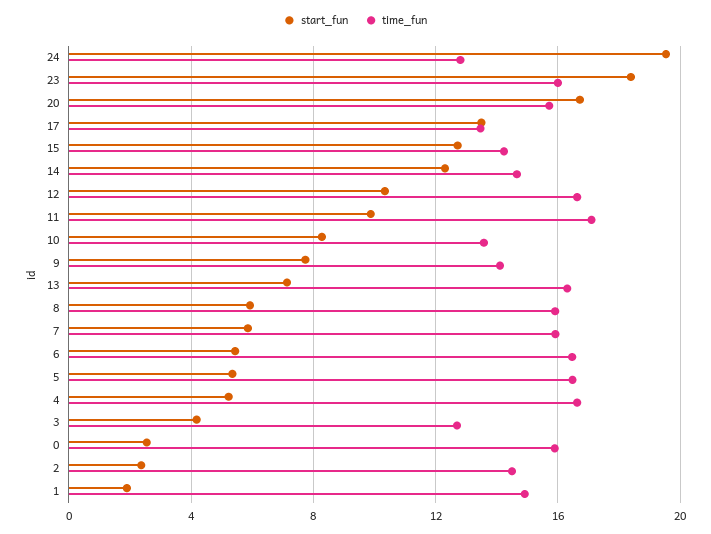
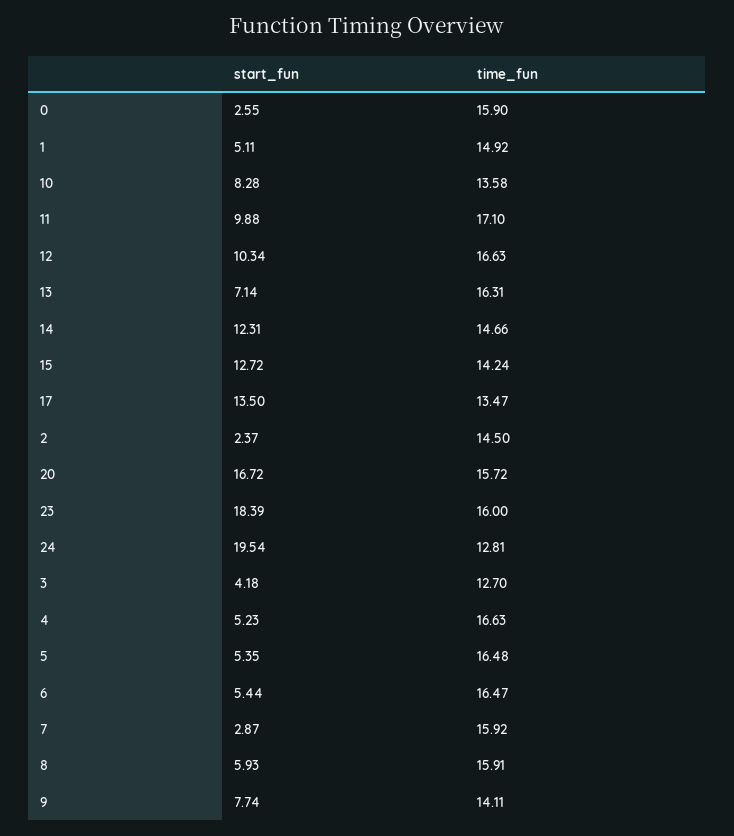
start_fun, 7: 6 -> 2.87
start_fun, 1: 2 -> 5.11

